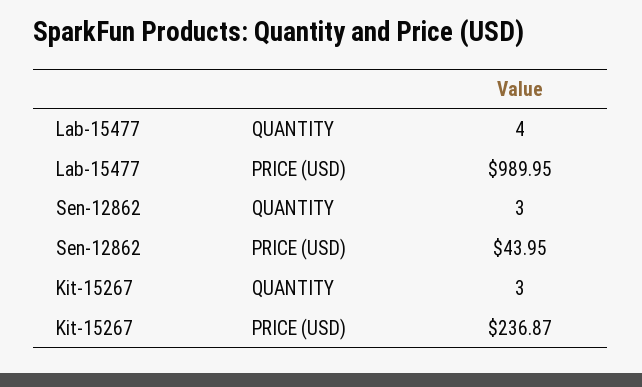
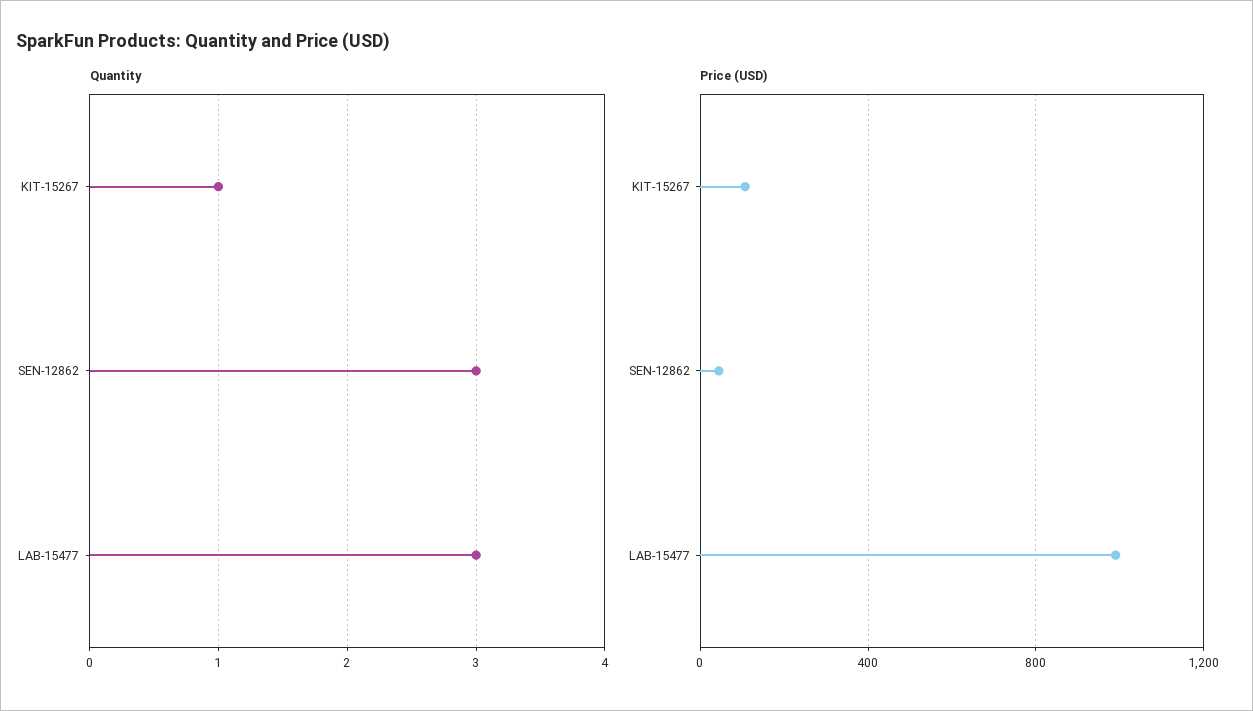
QUANTITY, Lab-15477: 4 -> 3
QUANTITY, Kit-15267: 3 -> 1
PRICE (USD), Kit-15267: 236.87 -> 100

